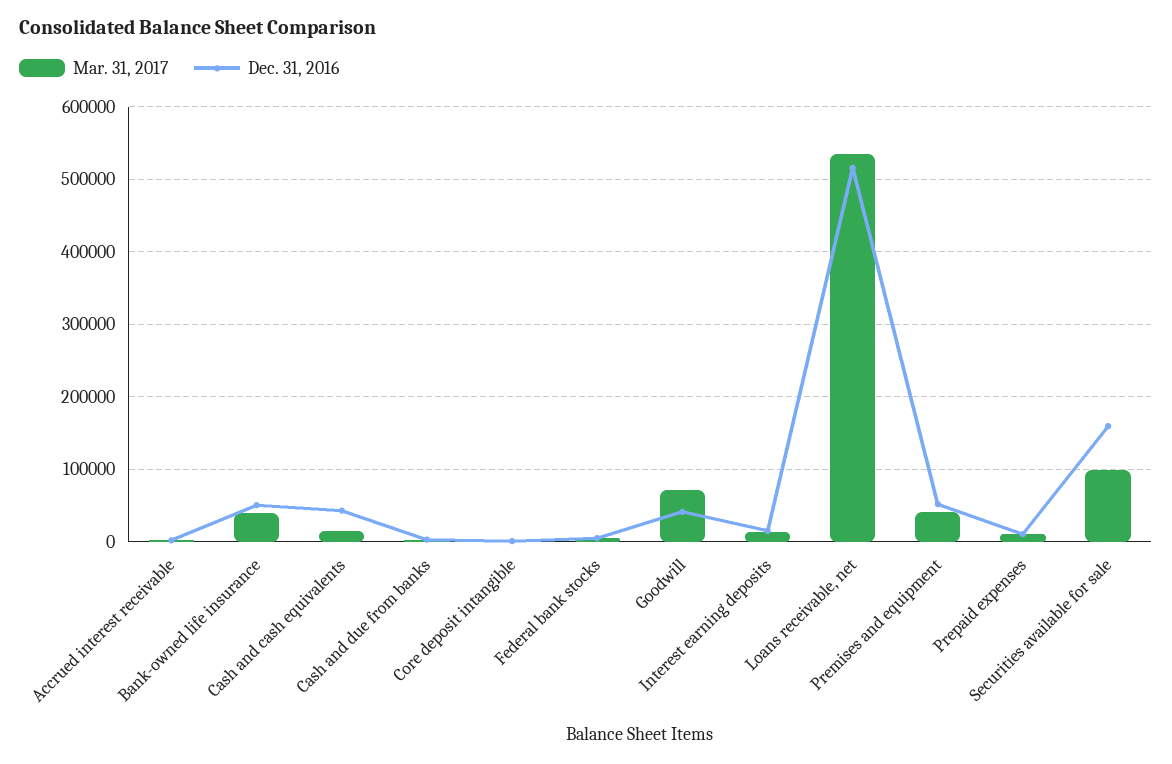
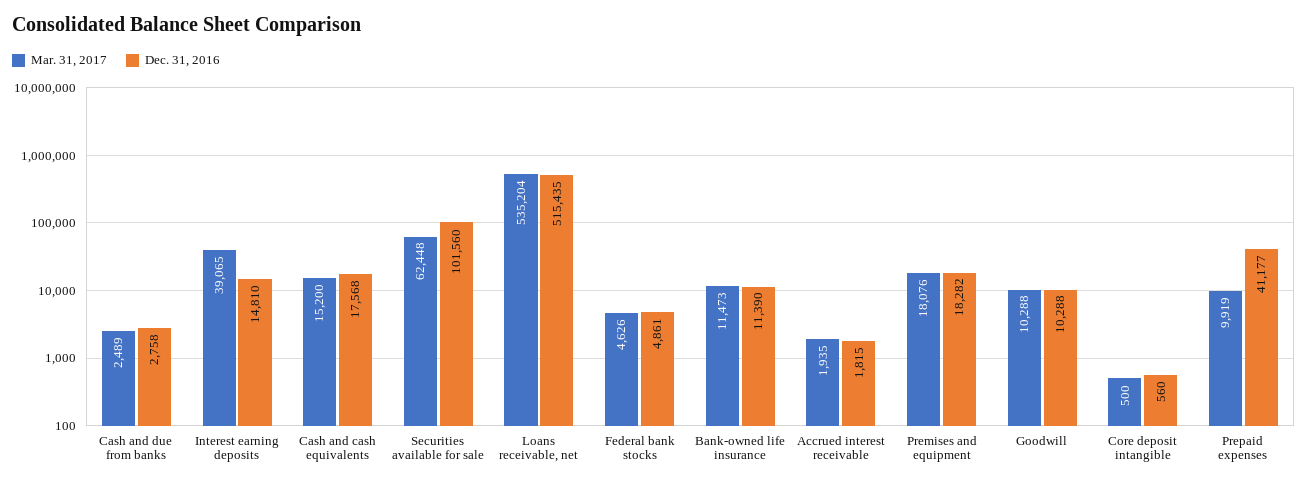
Mar. 31, 2017, Bank-owned life insurance: 40000 -> 11473
Dec. 31, 2016, Bank-owned life insurance: 50000 -> 11390
Dec. 31, 2016, Cash and cash equivalents: 40000 -> 17568
Mar. 31, 2017, Goodwill: 70000 -> 10288
Dec. 31, 2016, Goodwill: 40000 -> 10288
Mar. 31, 2017, Interest earning deposits: 10000 -> 39065
Mar. 31, 2017, Premises and equipment: 40000 -> 18076
Dec. 31, 2016, Premises and equipment: 50000 -> 18282
Dec. 31, 2016, Prepaid expenses: 10000 -> 41177
Mar. 31, 2017, Securities available for sale: 100000 -> 62448
Dec. 31, 2016, Securities available for sale: 160000 -> 101560

